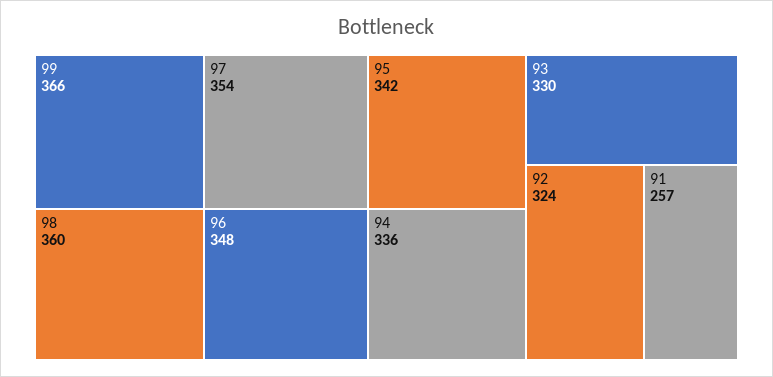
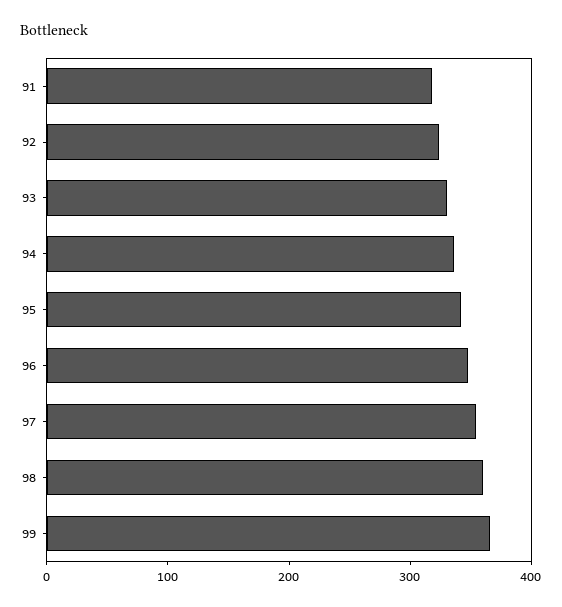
91: 257 -> 320

